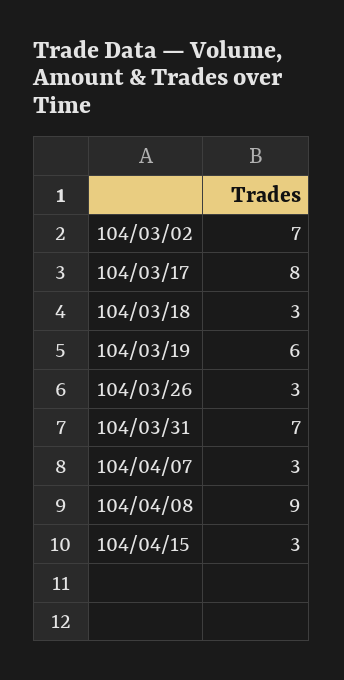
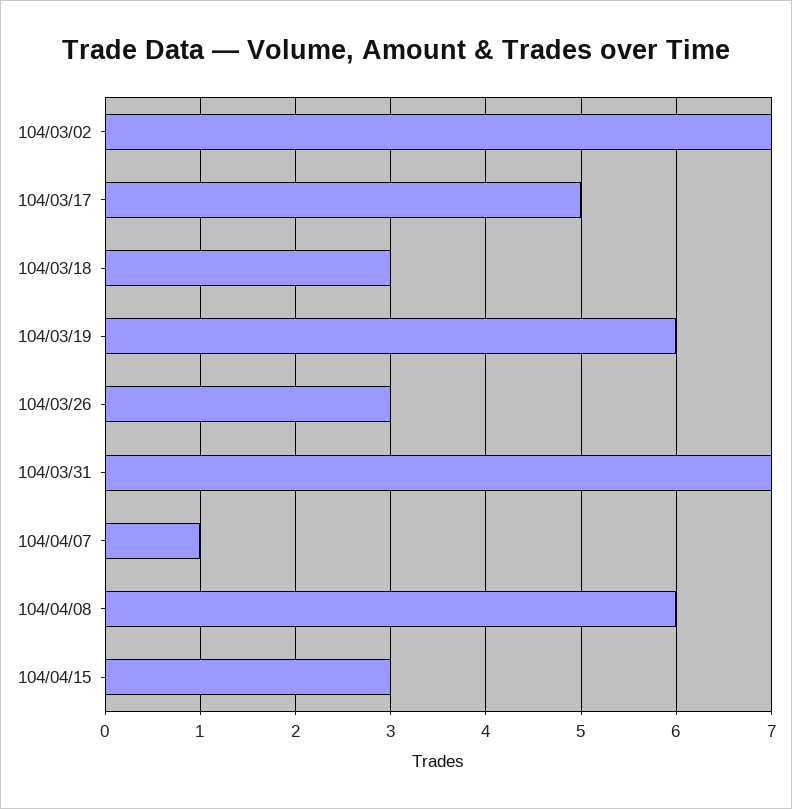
104/03/17: 8 -> 5
104/04/07: 3 -> 1
104/04/08: 9 -> 6

